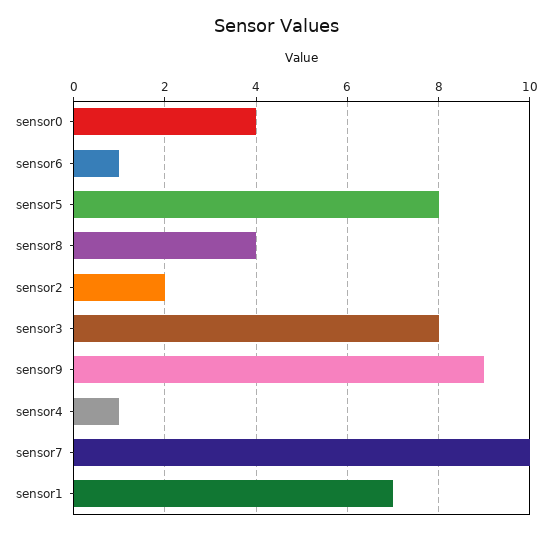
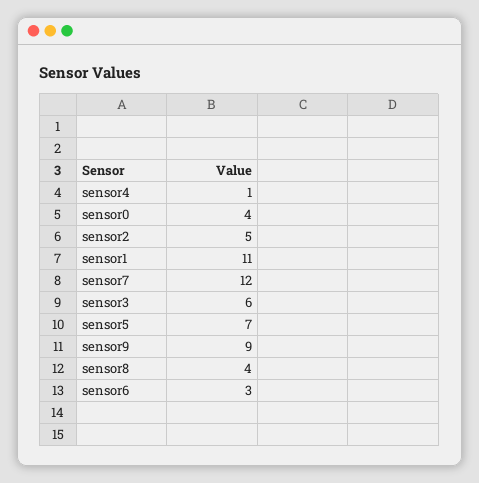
sensor6: 1 -> 3
sensor5: 8 -> 7
sensor2: 2 -> 5
sensor3: 8 -> 6
sensor7: 10 -> 12
sensor1: 7 -> 11

